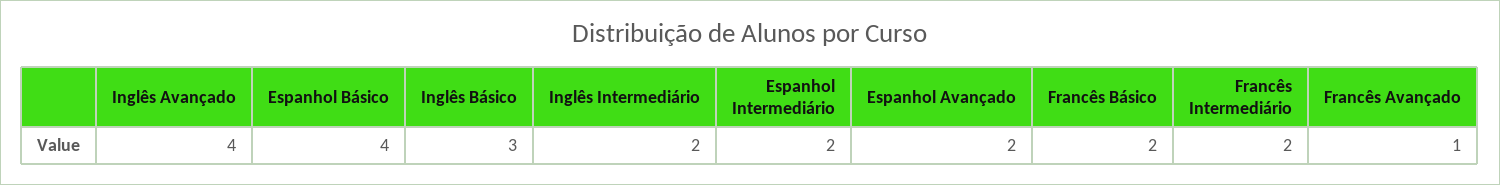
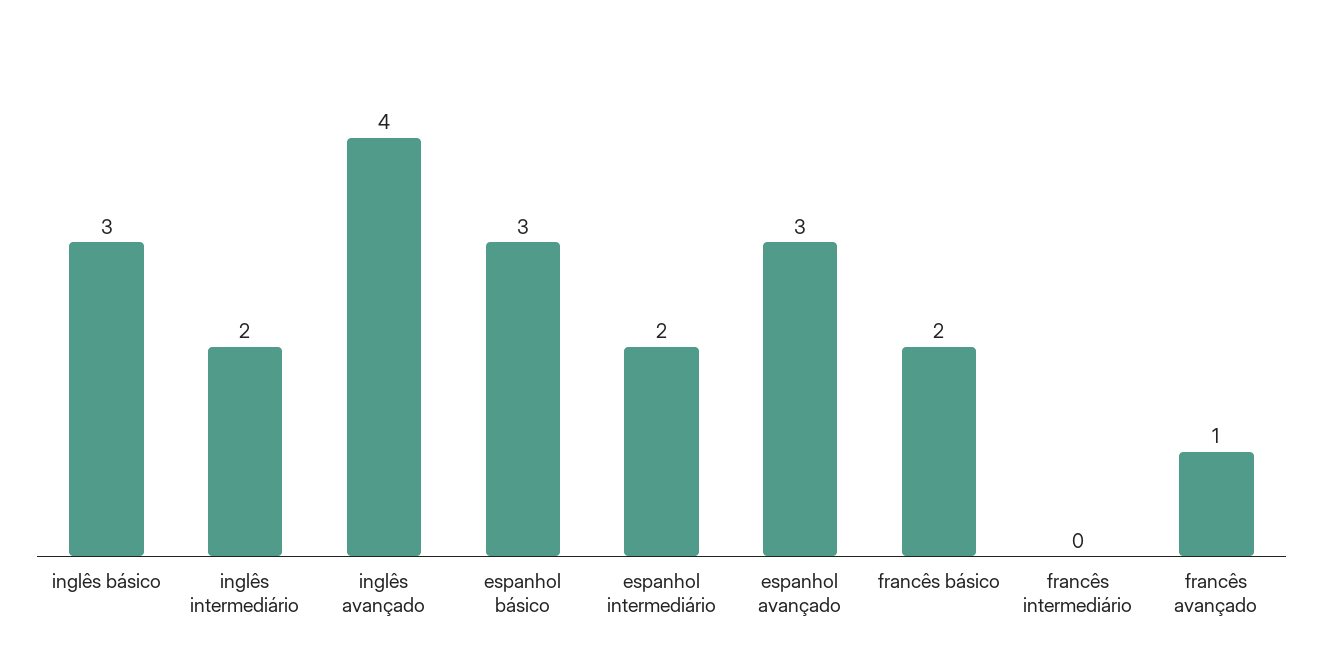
Espanhol Básico: 4 -> 3
Espanhol Avançado: 2 -> 3
Francês Intermediário: 2 -> 0

